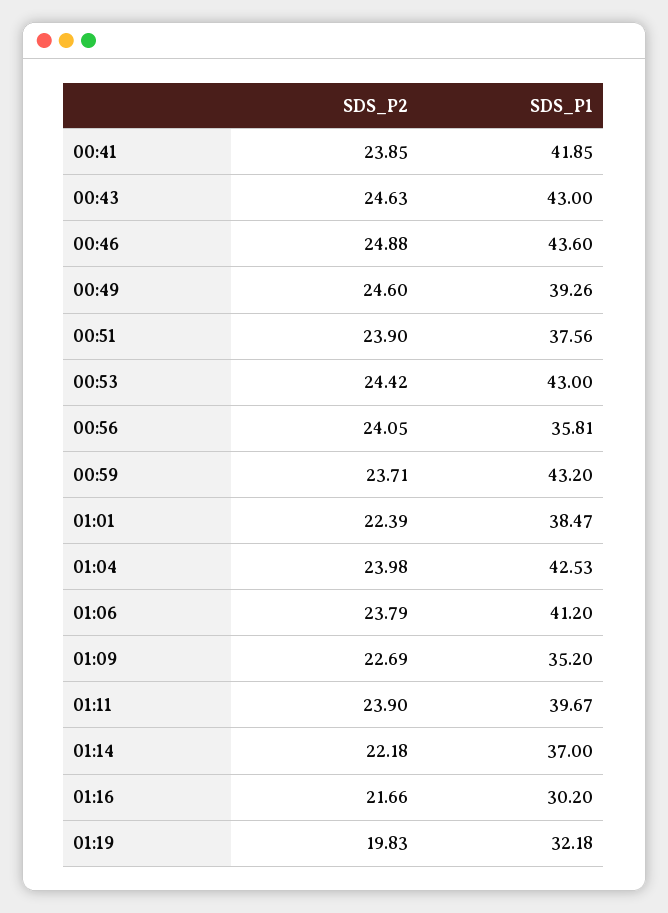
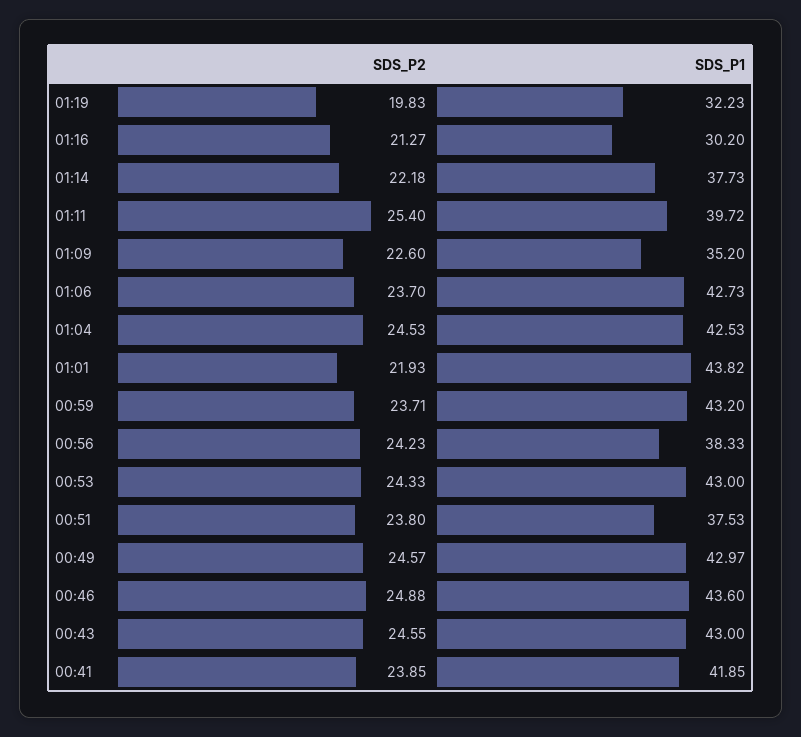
SDS_P2, 00:43: 24.63 -> 24.55
SDS_P2, 00:49: 24.6 -> 24.57
SDS_P1, 00:49: 39.26 -> 42.97
SDS_P2, 00:51: 23.9 -> 23.8
SDS_P1, 00:51: 37.56 -> 37.53
SDS_P2, 00:53: 24.42 -> 24.33
SDS_P2, 00:56: 24.05 -> 24.23
SDS_P1, 00:56: 35.81 -> 38.33
SDS_P2, 01:01: 22.39 -> 21.93
SDS_P1, 01:01: 38.47 -> 43.82
SDS_P2, 01:04: 23.98 -> 24.53
SDS_P2, 01:06: 23.79 -> 23.7
SDS_P1, 01:06: 41.2 -> 42.73
SDS_P2, 01:09: 22.69 -> 22.6
SDS_P2, 01:11: 23.9 -> 25.4
SDS_P1, 01:11: 39.67 -> 39.72
SDS_P1, 01:14: 37 -> 37.73
SDS_P2, 01:16: 21.66 -> 21.27
SDS_P1, 01:19: 32.18 -> 32.23

